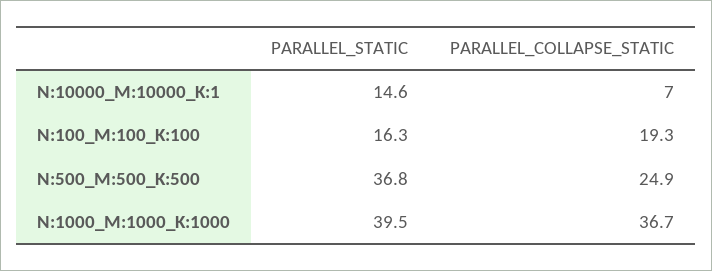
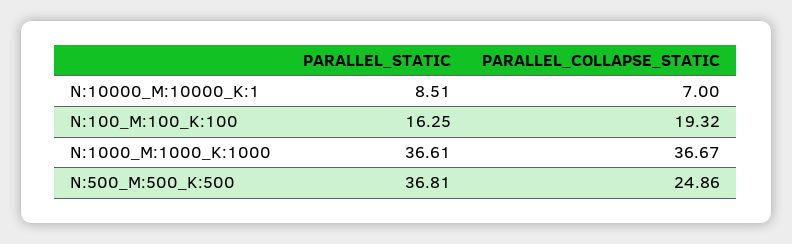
PARALLEL_STATIC, N:10000_M:10000_K:1: 14.6 -> 8.51
PARALLEL_STATIC, N:1000_M:1000_K:1000: 39.5 -> 36.61

